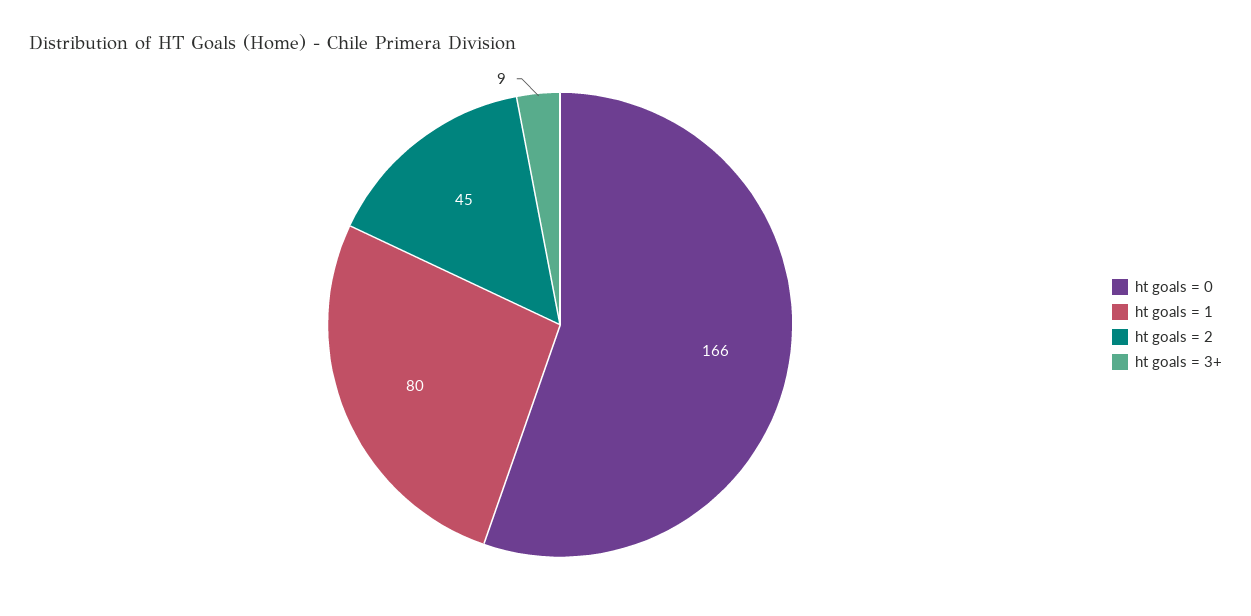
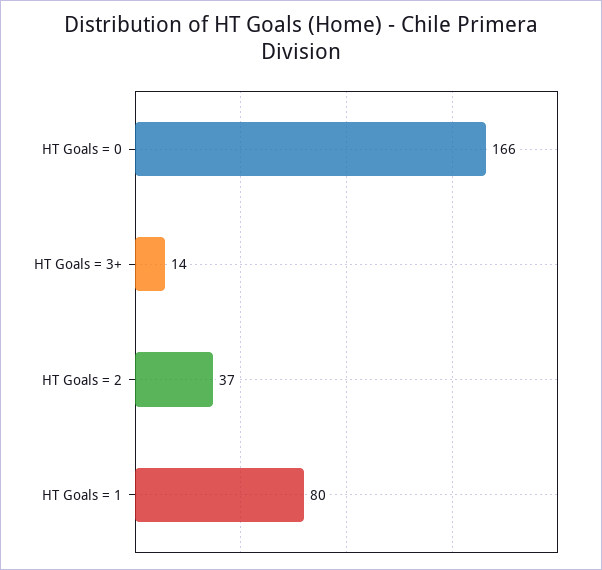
ht goals = 2: 45 -> 37
ht goals = 3+: 9 -> 14

